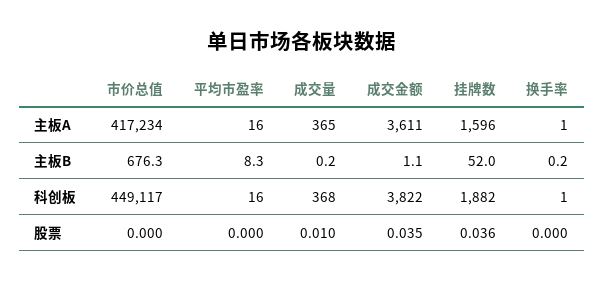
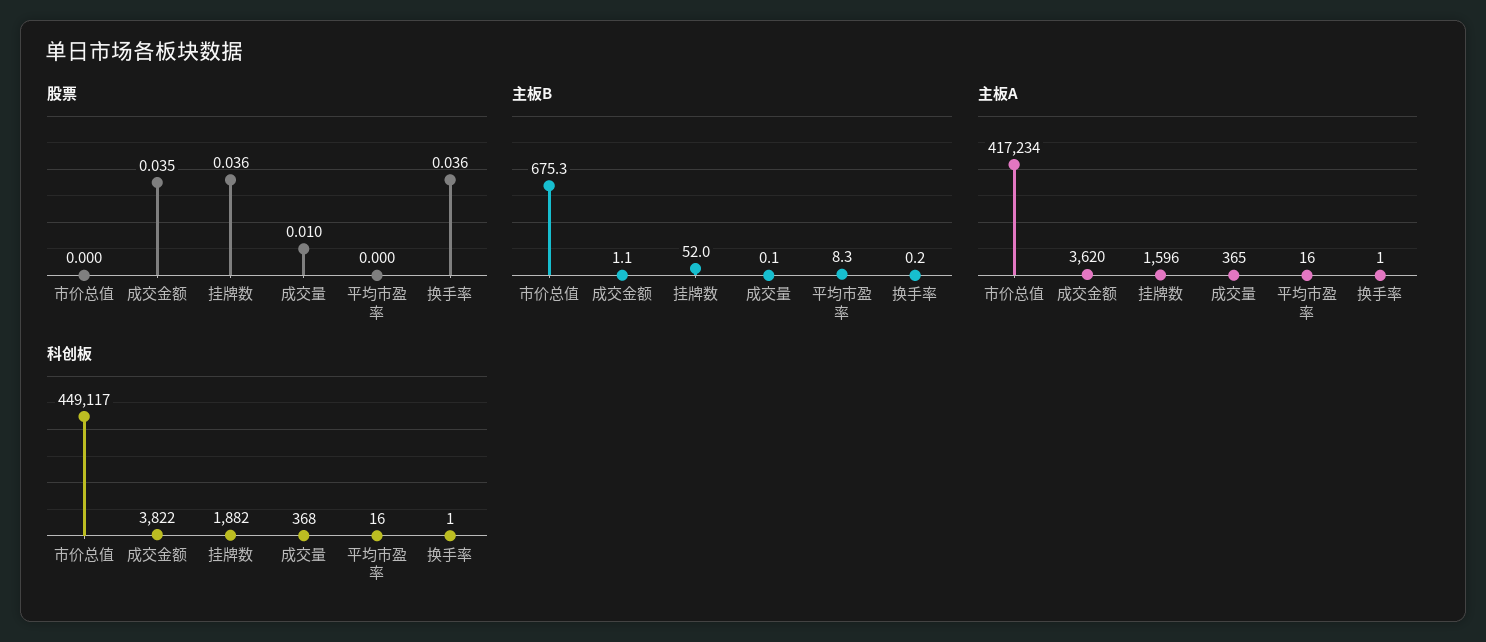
主板A, 成交金额: 3611 -> 3620
主板B, 市价总值: 676.3 -> 675.3
主板B, 成交量: 0.2 -> 0.1
股票, 换手率: 0 -> 0.036

